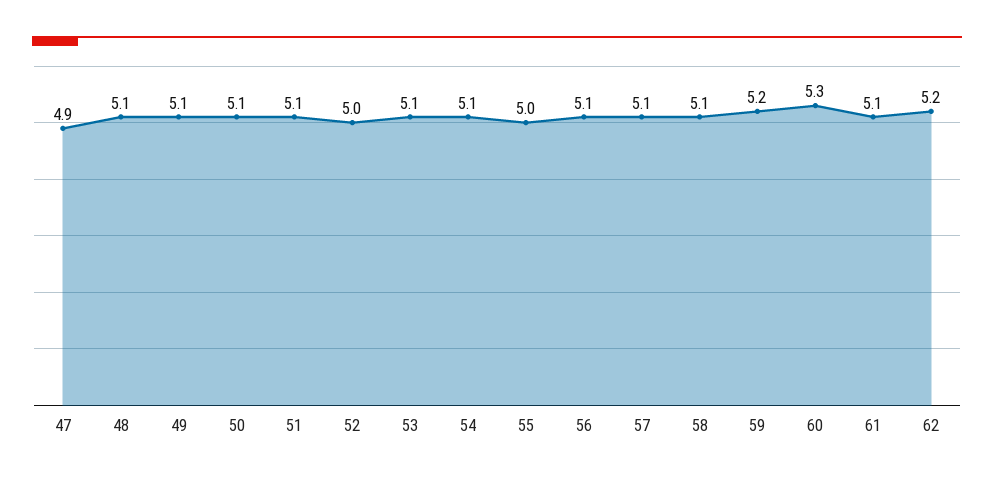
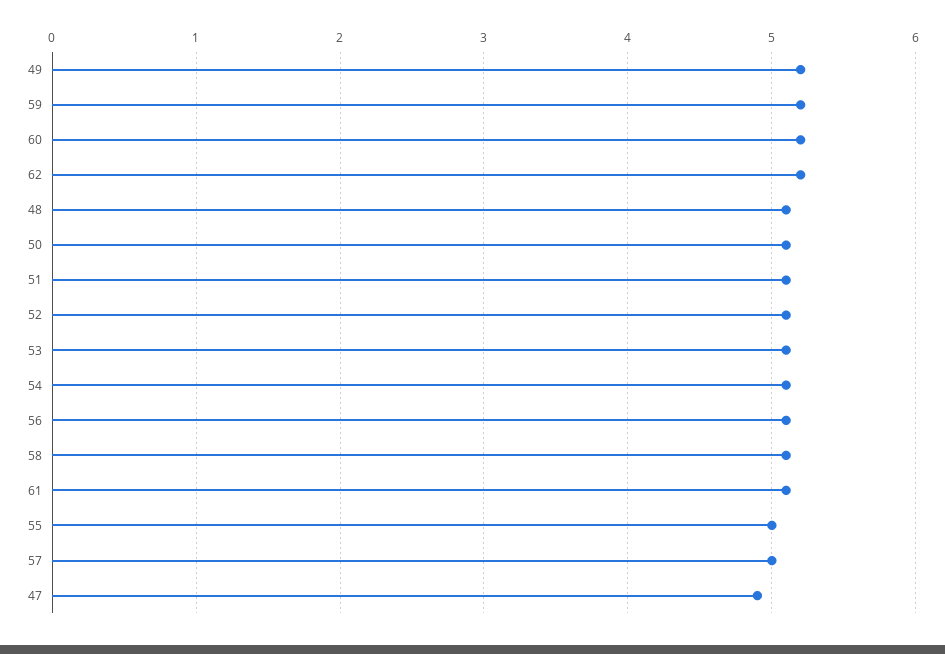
49: 5.1 -> 5.2
52: 5 -> 5.1
57: 5.1 -> 5
60: 5.3 -> 5.2

